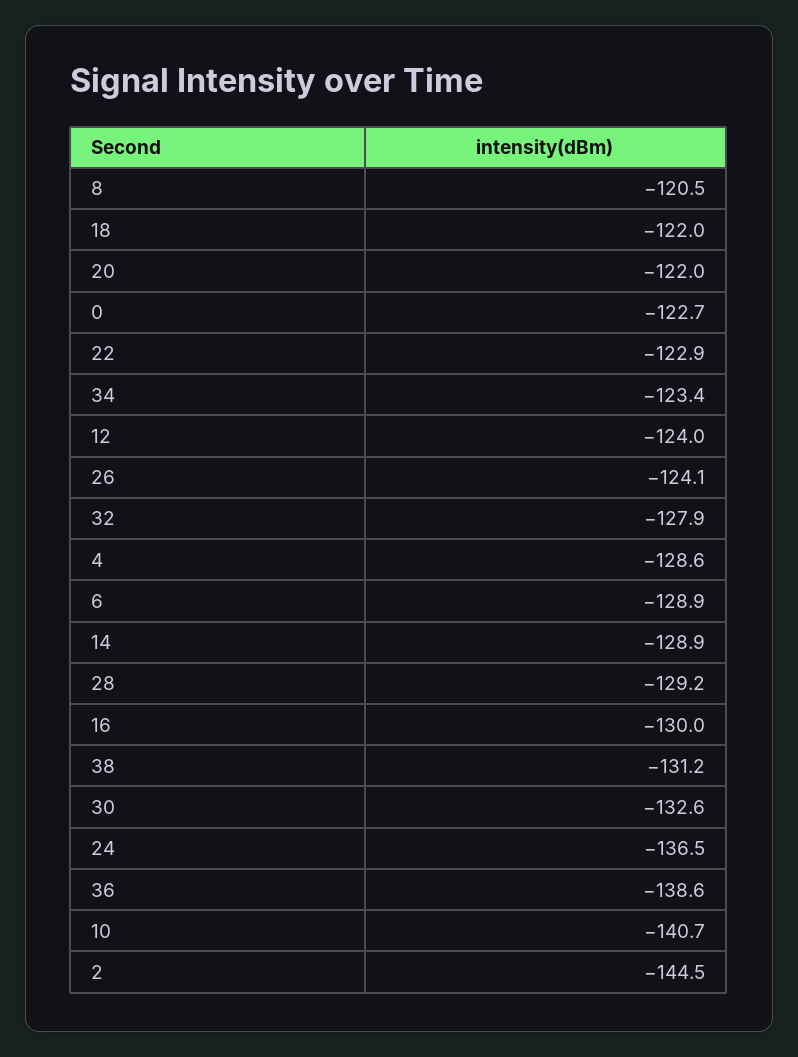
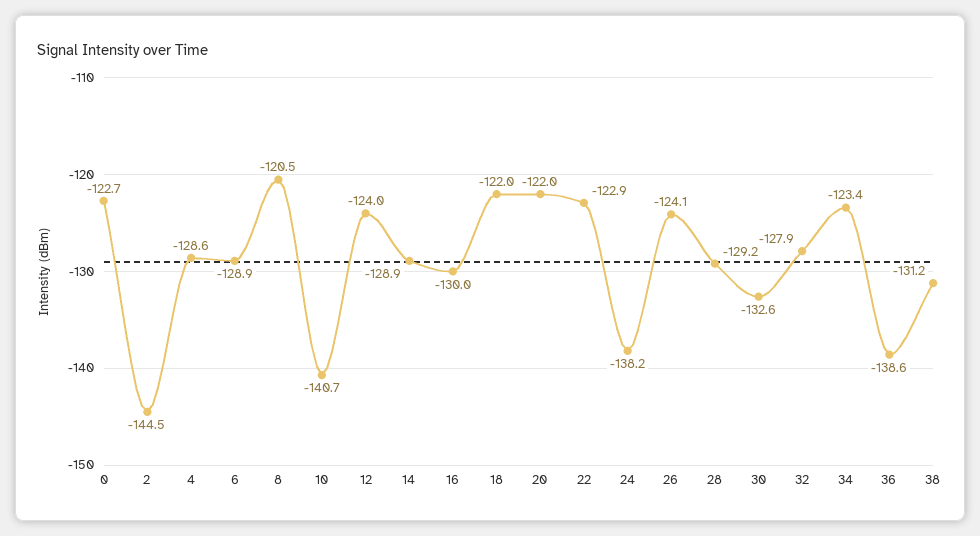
24: -136.5 -> -138.2

